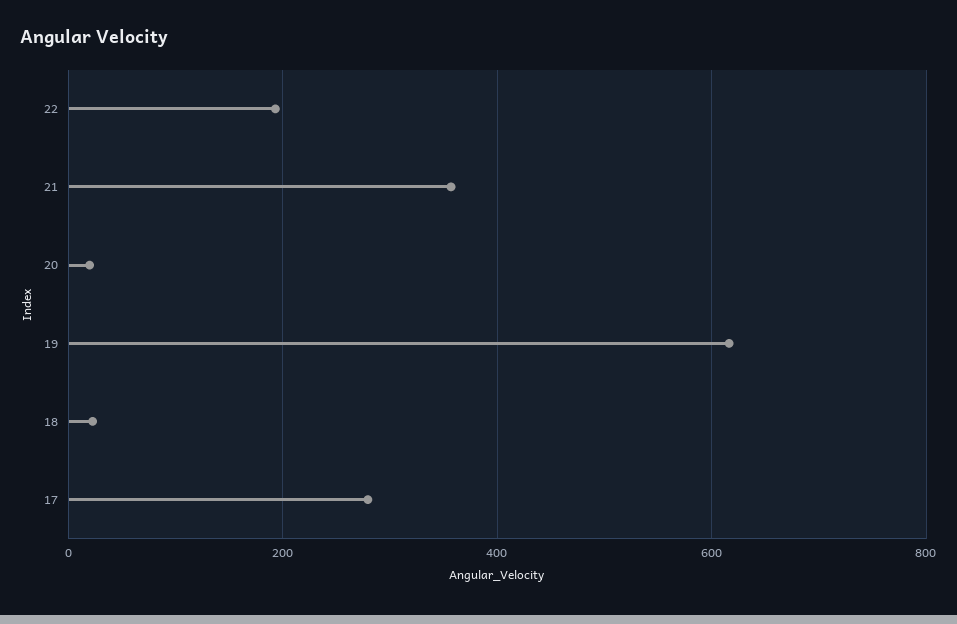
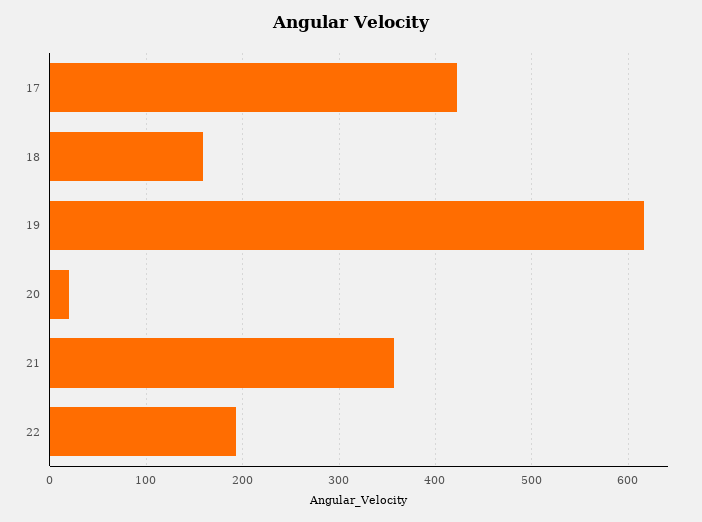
18: 20 -> 160
17: 280 -> 420

